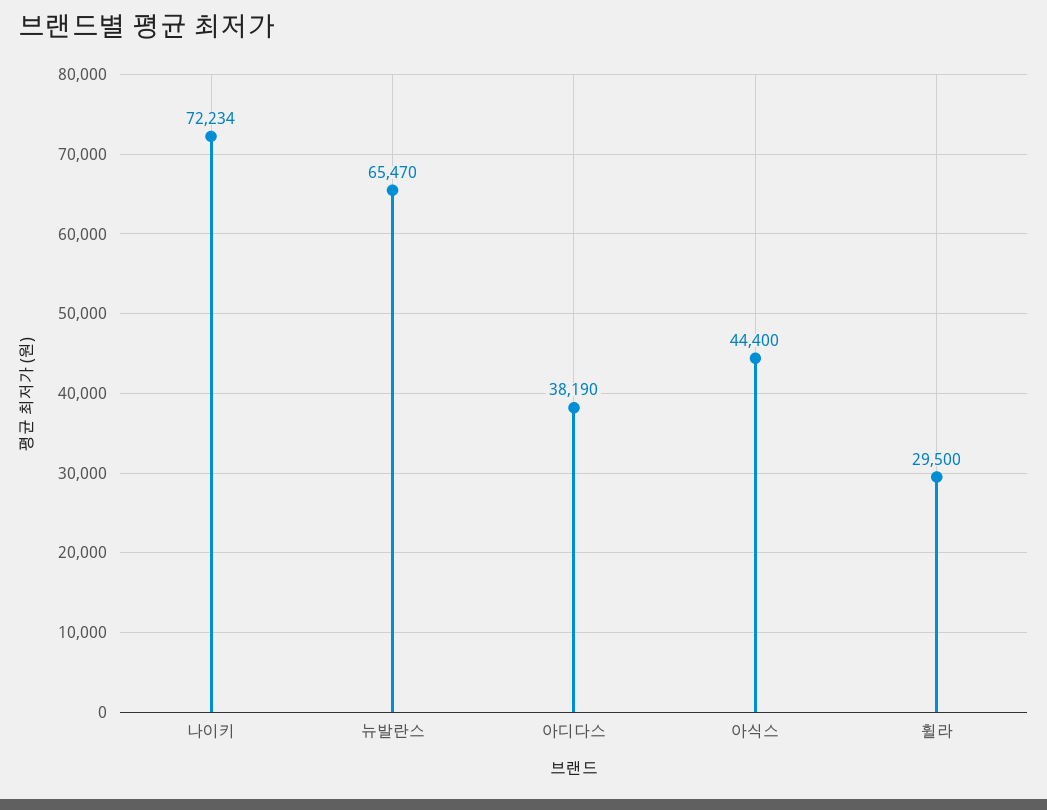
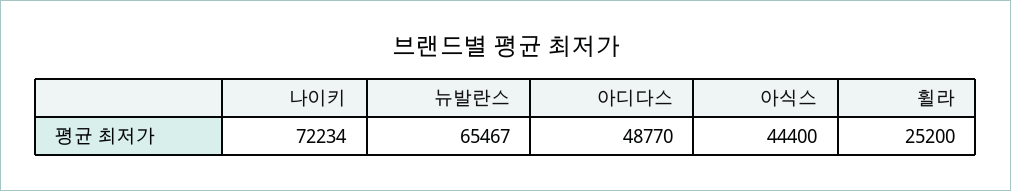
뉴발란스: 65470 -> 65467
아디다스: 38190 -> 48770
휠라: 29500 -> 25200

